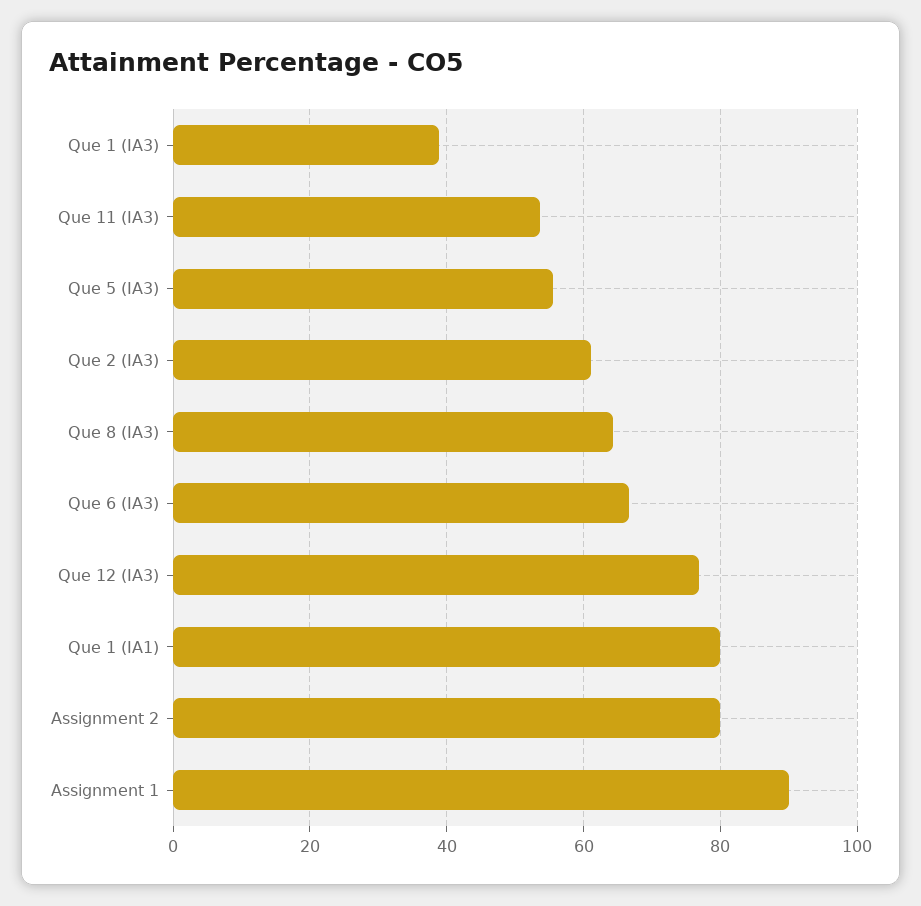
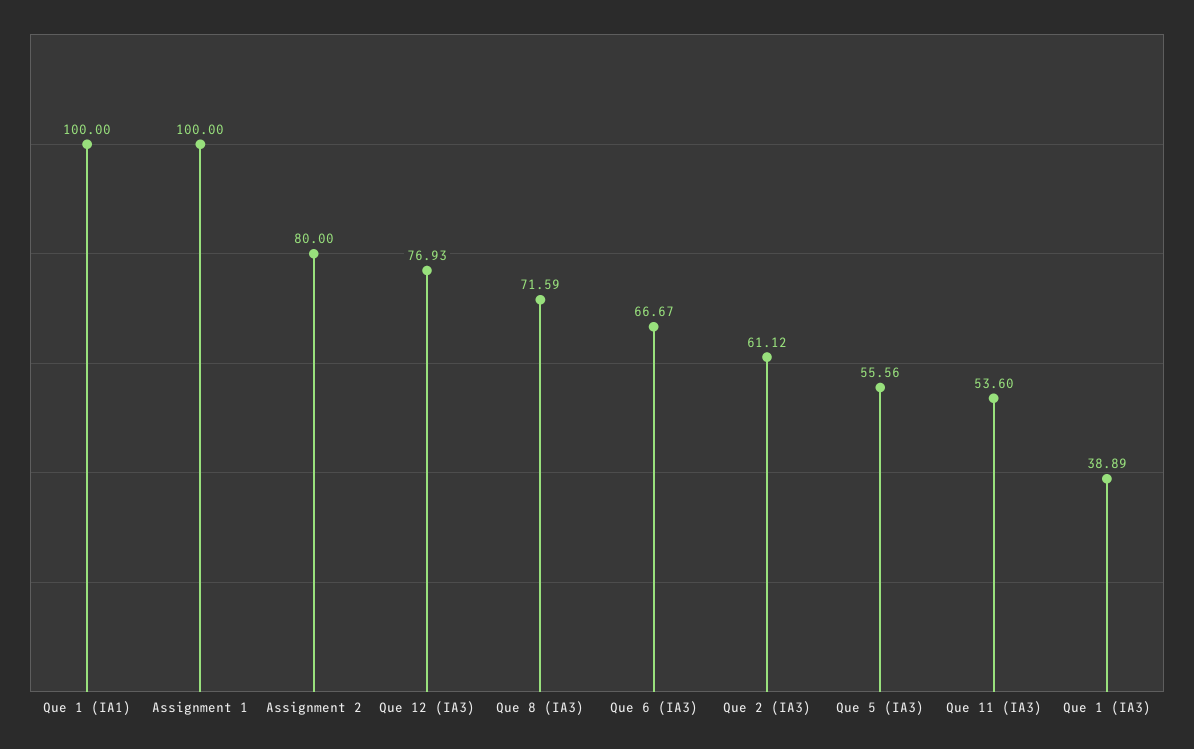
Que 8 (IA3): 64 -> 71.59
Que 1 (IA1): 80 -> 100
Assignment 1: 90 -> 100

